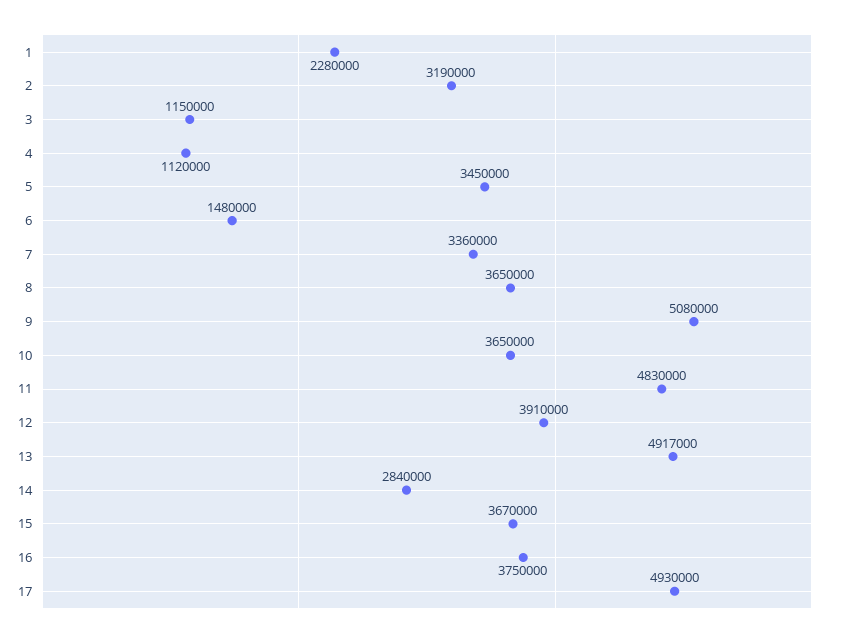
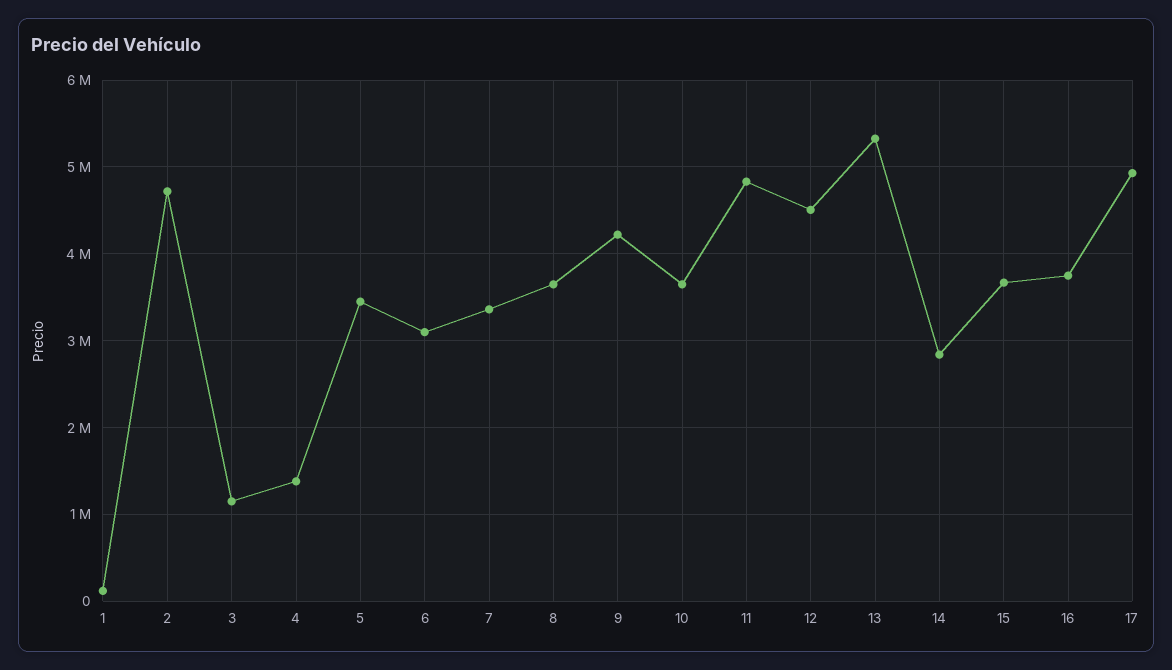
1: 2280000 -> 100000
2: 3190000 -> 4700000
4: 1120000 -> 1400000
6: 1480000 -> 3100000
9: 5080000 -> 4200000
12: 3910000 -> 4500000
13: 4917000 -> 5300000

